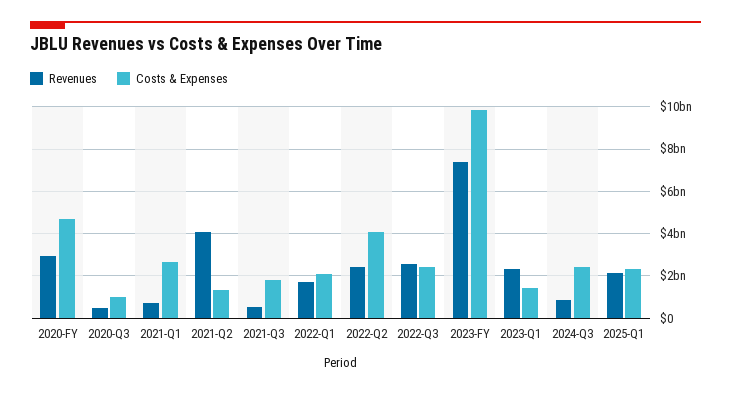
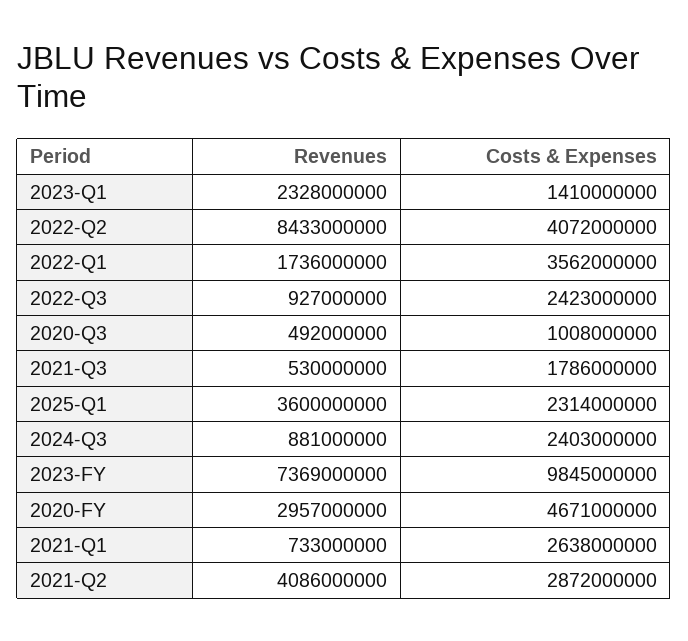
Costs & Expenses, 2021-Q2: 1500000000 -> 2872000000
Costs & Expenses, 2022-Q1: 2000000000 -> 3562000000
Revenues, 2022-Q2: 2500000000 -> 8433000000
Revenues, 2022-Q3: 2500000000 -> 927000000
Revenues, 2025-Q1: 2000000000 -> 3600000000

